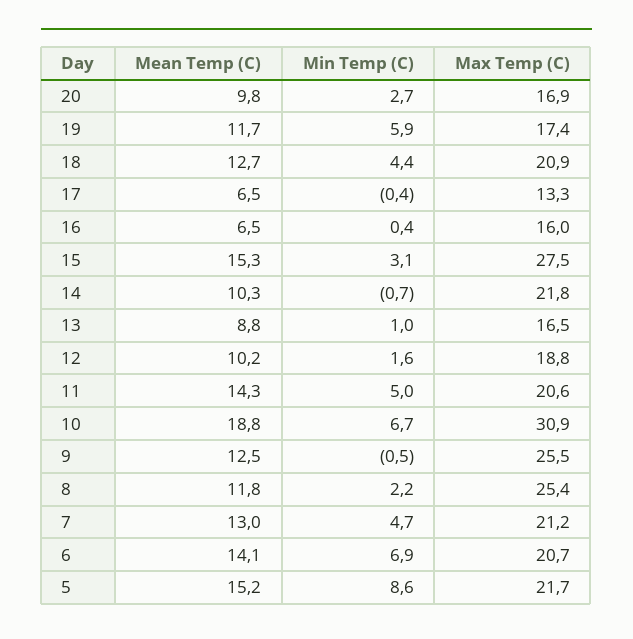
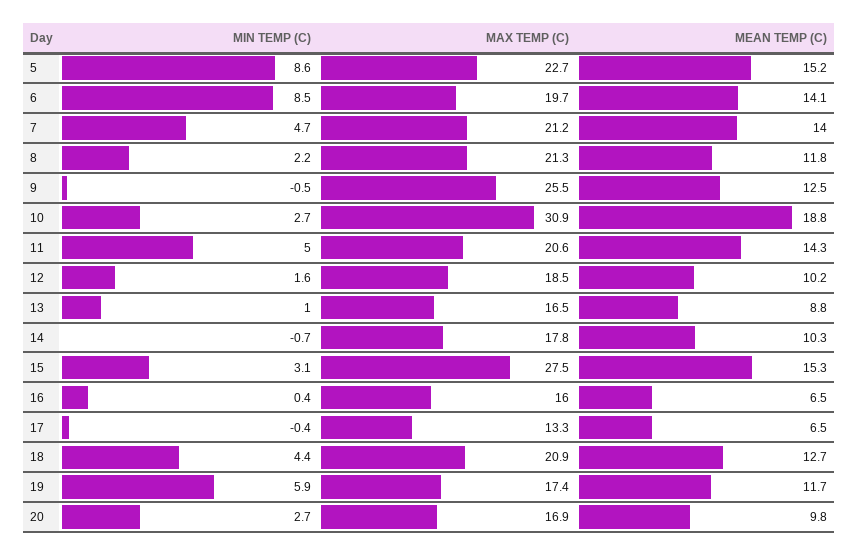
Max Temp (C), 14: 21.8 -> 17.8
Max Temp (C), 12: 18.8 -> 18.5
Min Temp (C), 10: 6.7 -> 2.7
Max Temp (C), 8: 25.4 -> 21.3
Mean Temp (C), 7: 13 -> 14
Min Temp (C), 6: 6.9 -> 8.5
Max Temp (C), 6: 20.7 -> 19.7
Max Temp (C), 5: 21.7 -> 22.7

